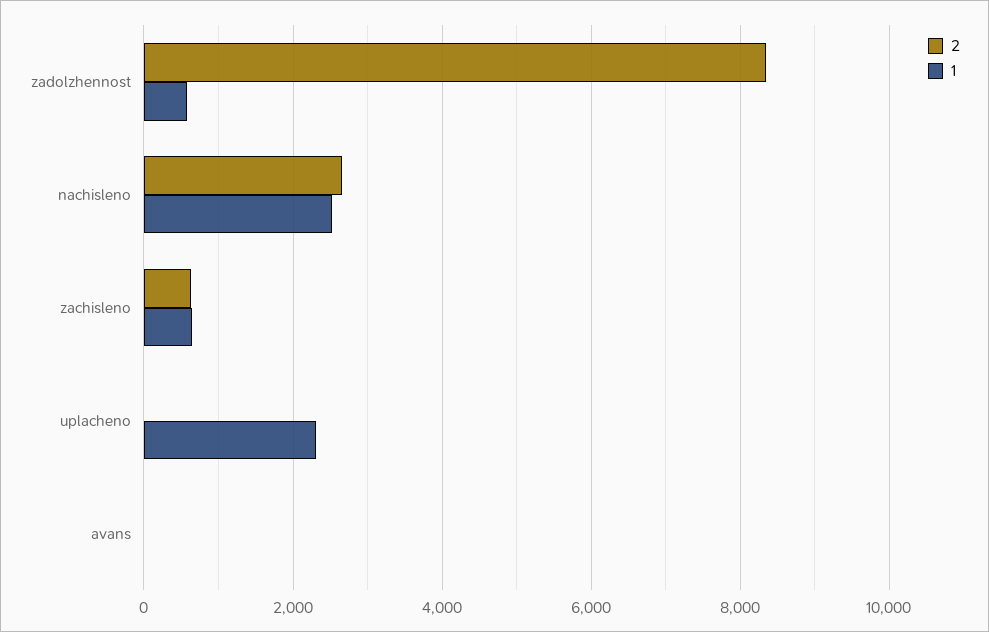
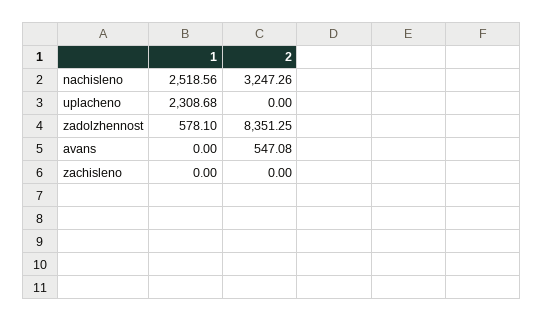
2, nachisleno: 2600 -> 3247.26
2, zachisleno: 600 -> 0
1, zachisleno: 600 -> 0
2, avans: 0 -> 547.08

